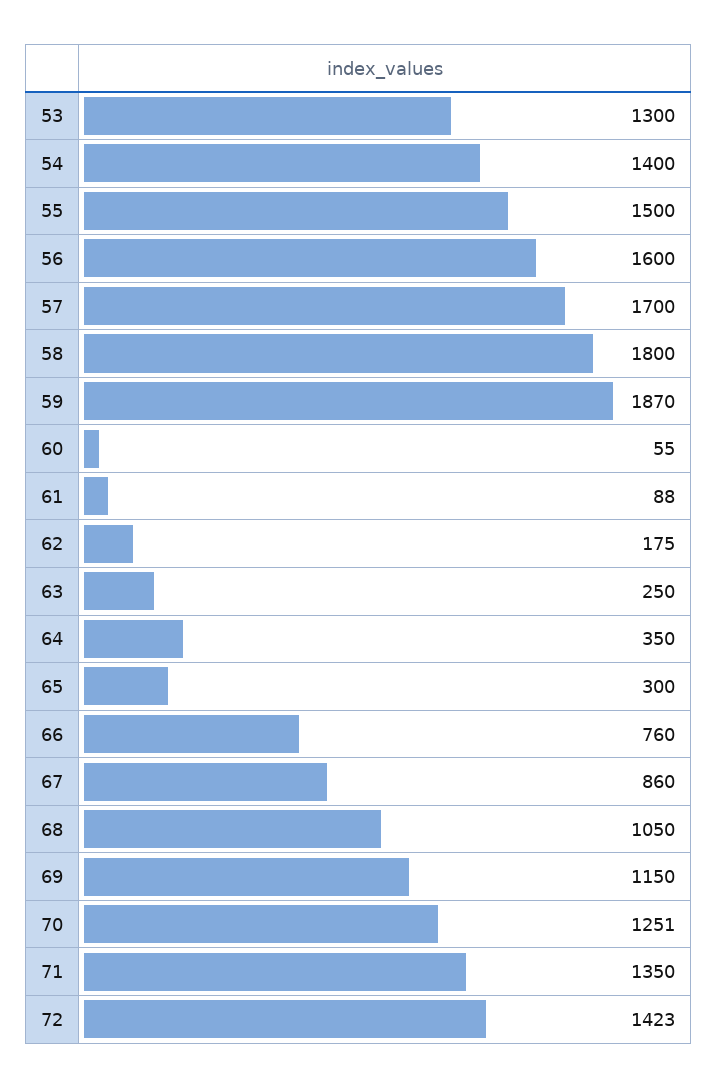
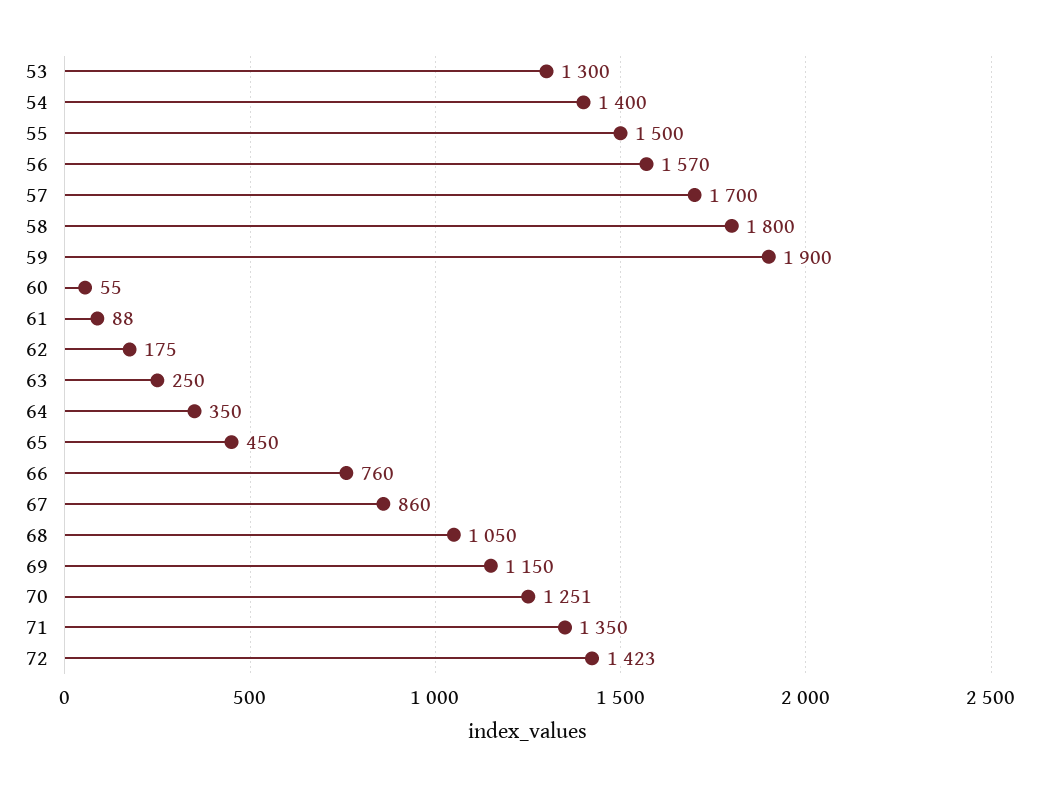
56: 1600 -> 1570
59: 1870 -> 1900
65: 300 -> 450

